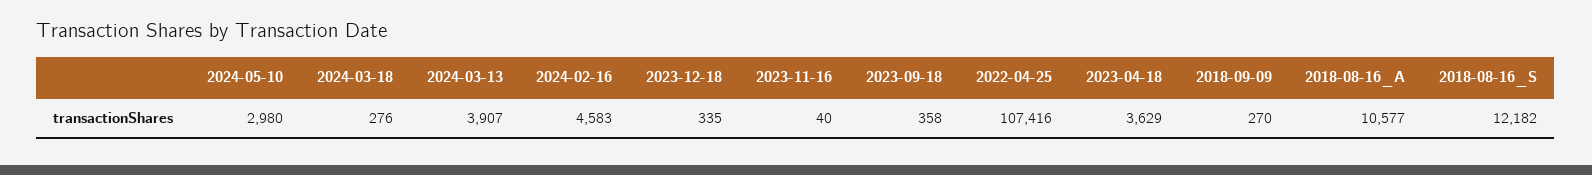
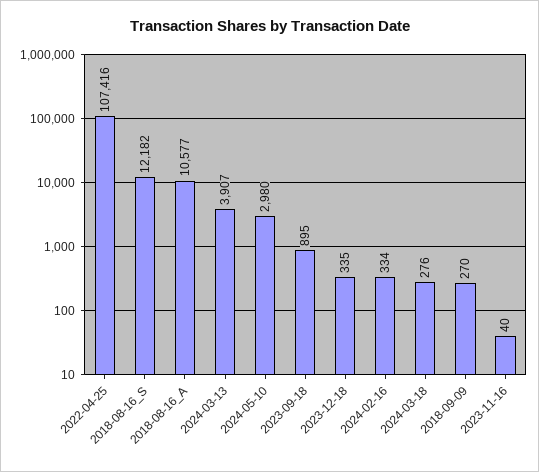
2024-02-16: 4583 -> 334
2023-09-18: 358 -> 895
2023-04-18: 3629 -> none

